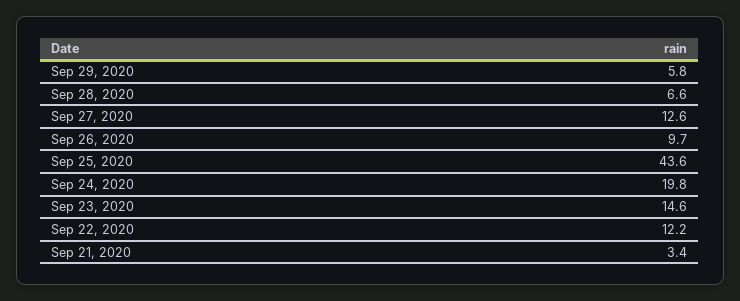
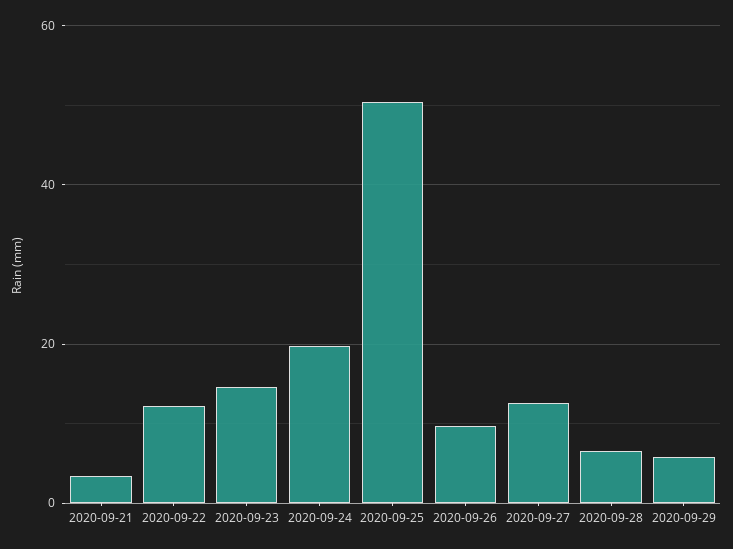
Sep 25, 2020: 43.6 -> 50

